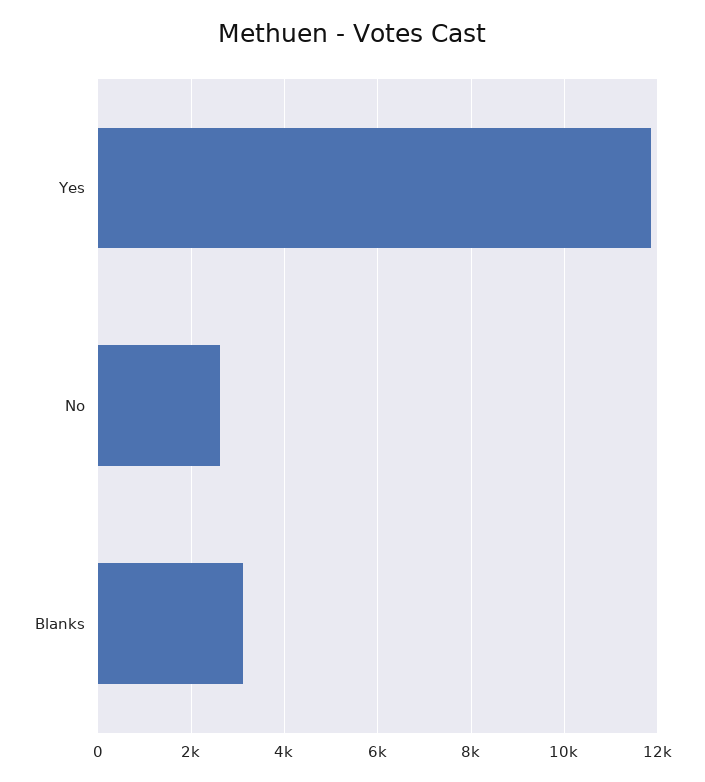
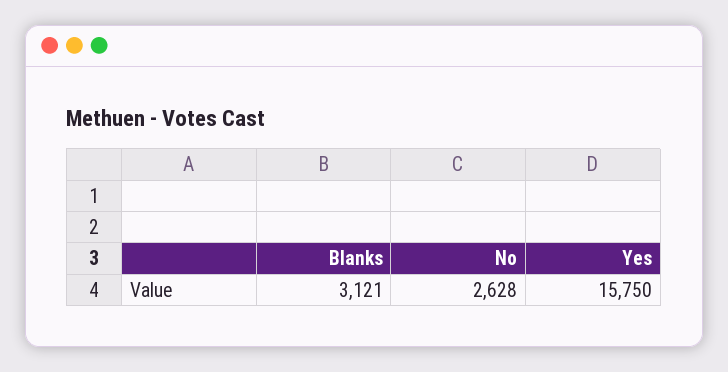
Yes: 11800 -> 15750

